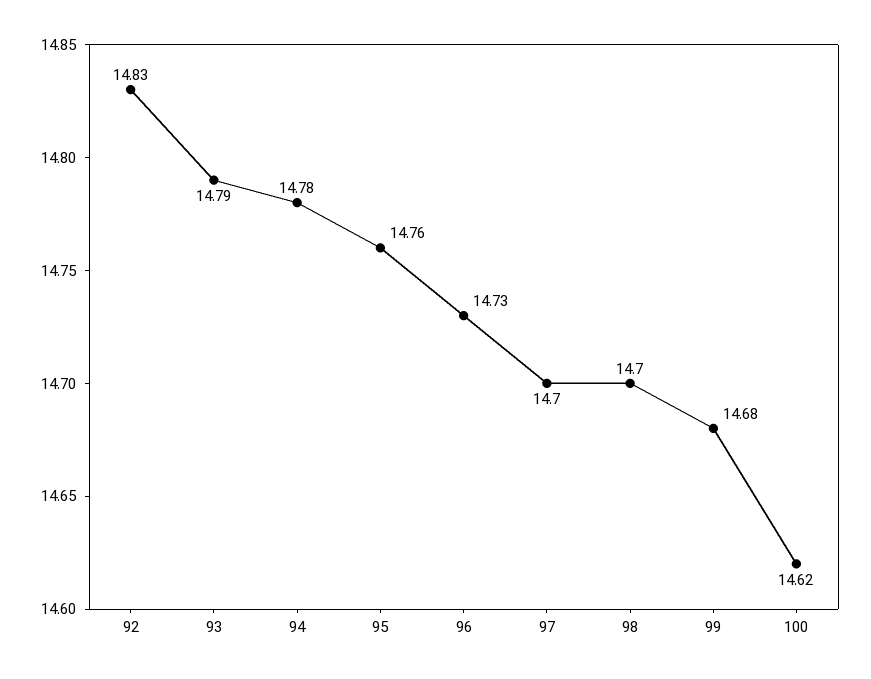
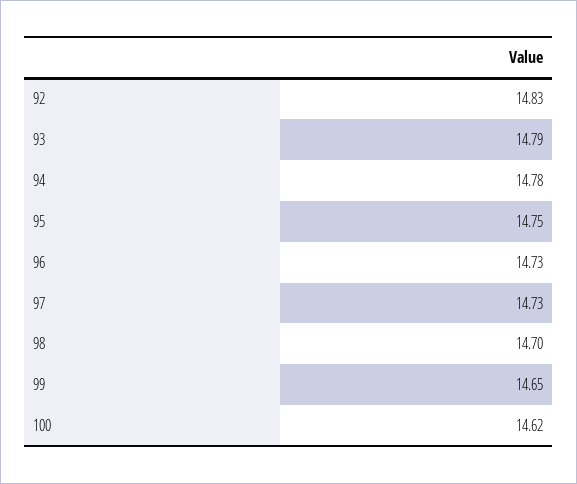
95: 14.76 -> 14.75
97: 14.7 -> 14.73
99: 14.68 -> 14.65

